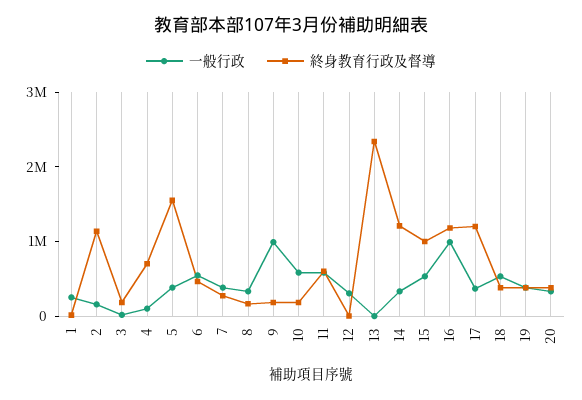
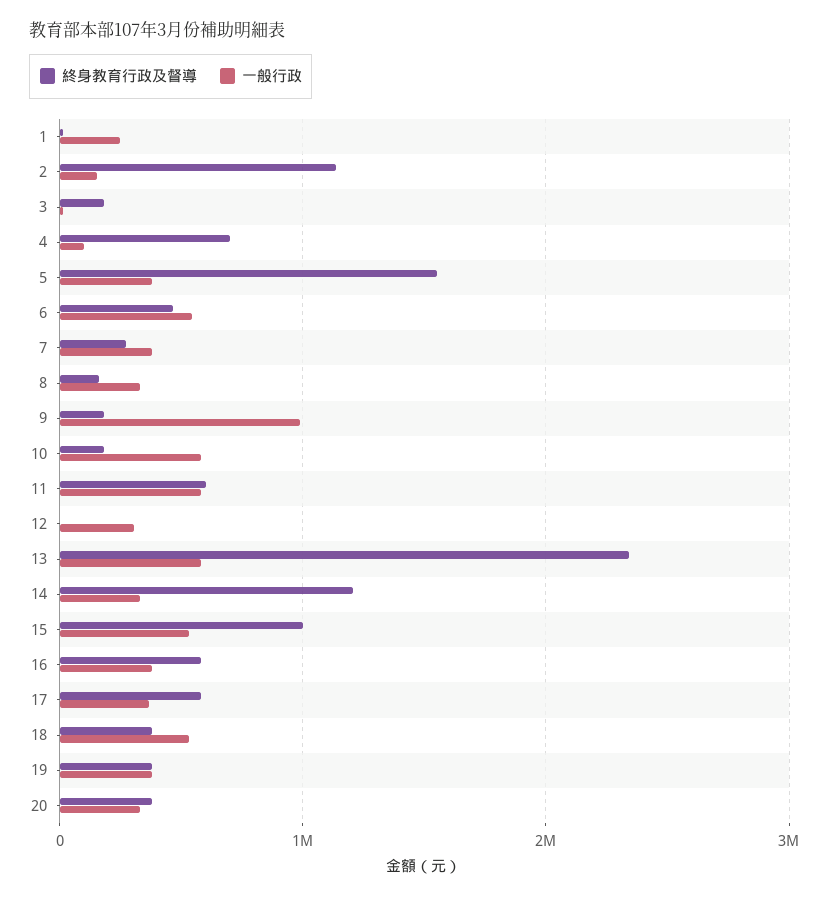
一般行政, 13: 0 -> 600000
一般行政, 16: 1000000 -> 400000
終身教育行政及督導, 16: 1200000 -> 600000
終身教育行政及督導, 17: 1200000 -> 600000

